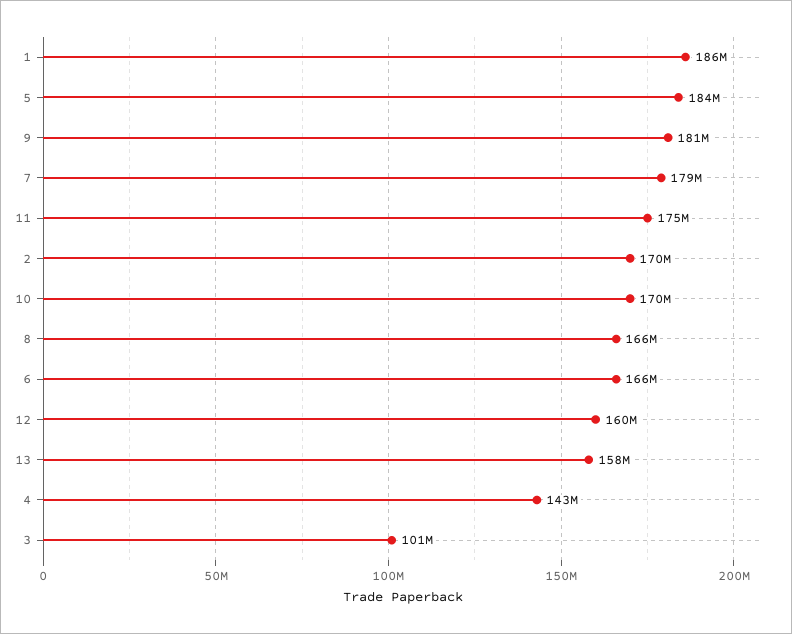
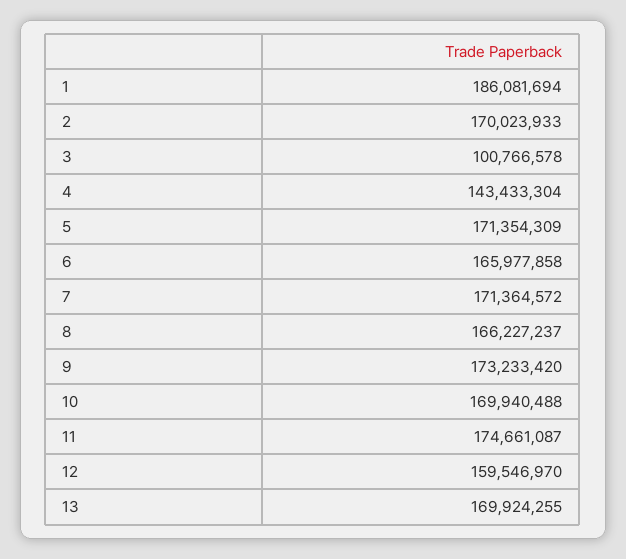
5: 184000000 -> 171354309
9: 181000000 -> 173233420
7: 179000000 -> 171364572
13: 158000000 -> 169924255

